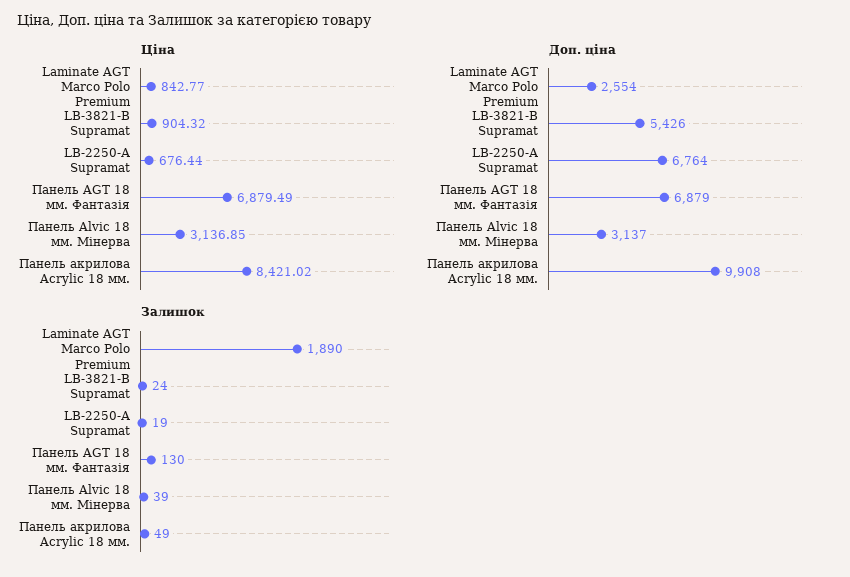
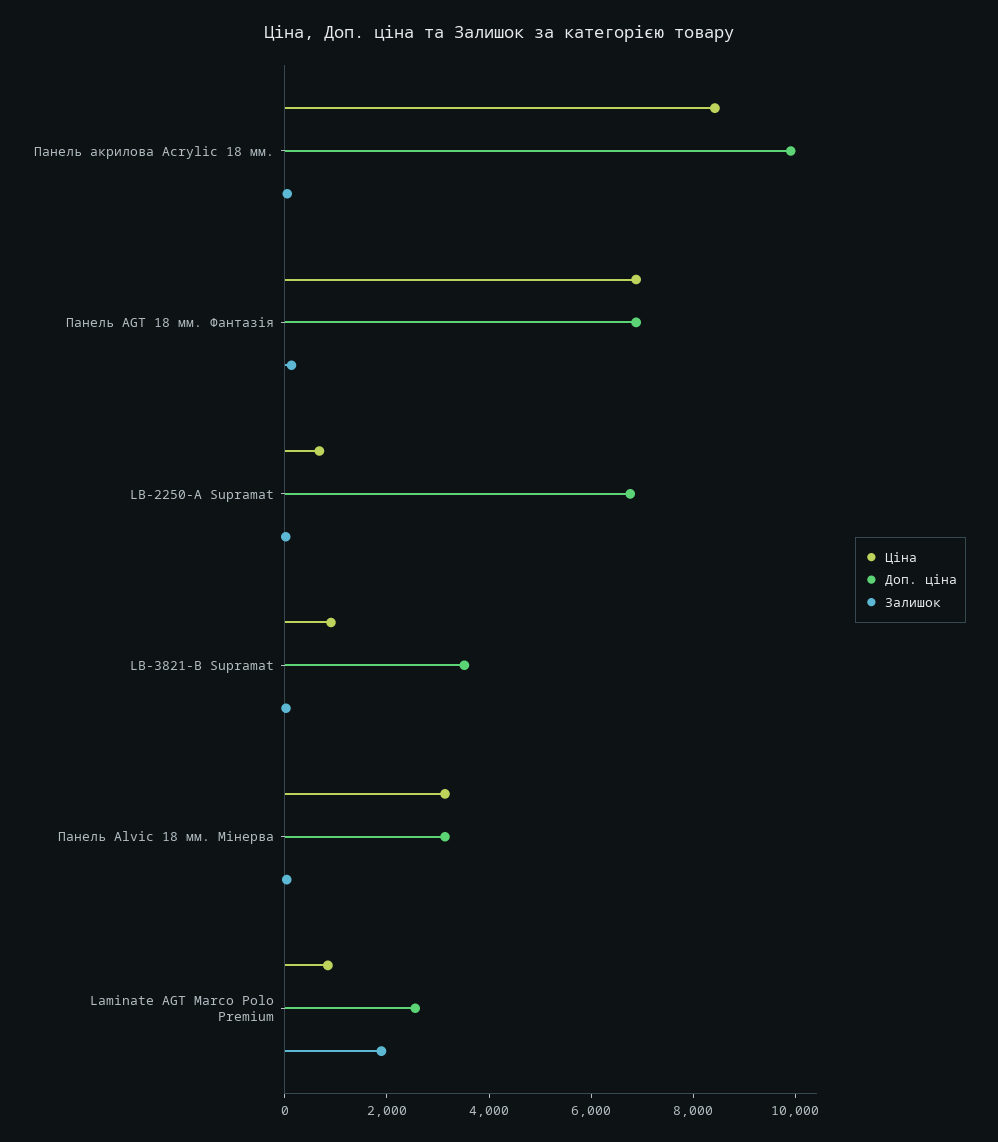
Доп. ціна, LB-3821-В Supramat: 5426 -> 3500

